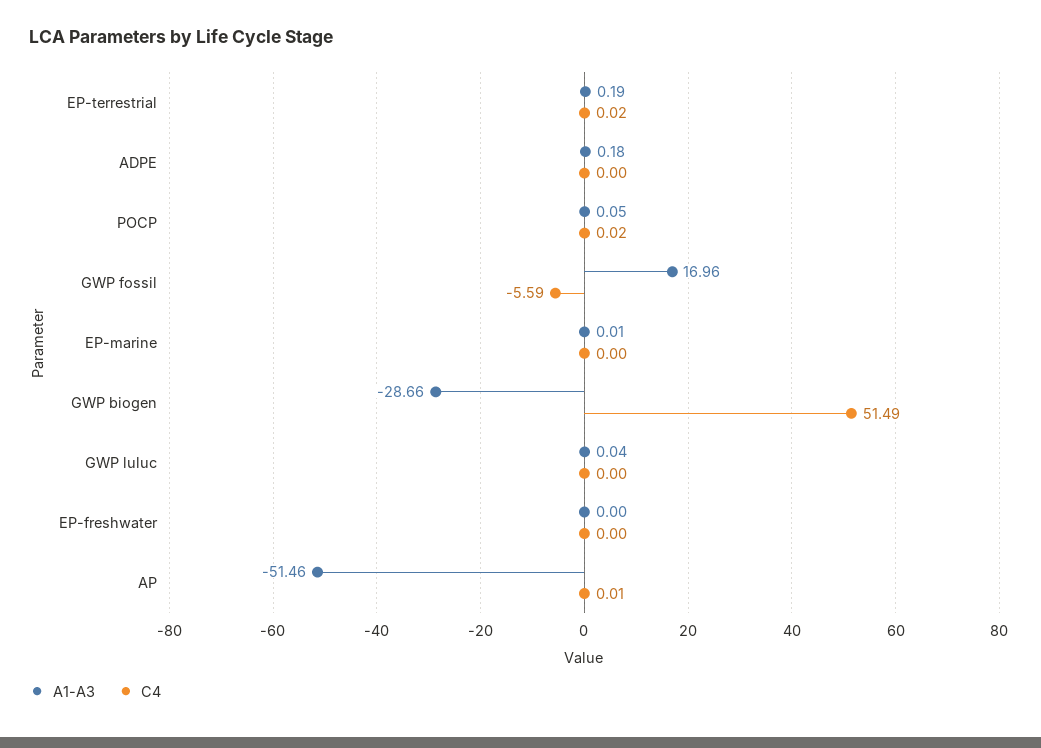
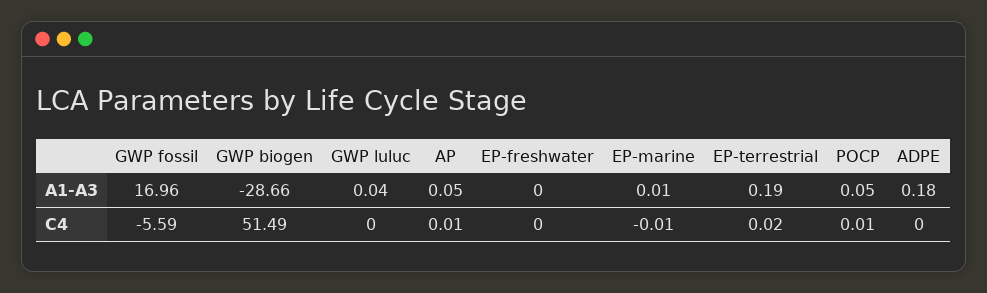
C4, POCP: 0.02 -> 0.01
C4, EP-marine: 0 -> -0.01
A1-A3, AP: -51.46 -> 0.05

